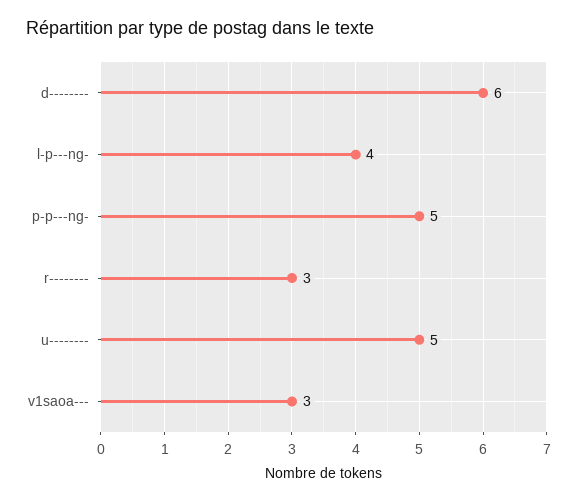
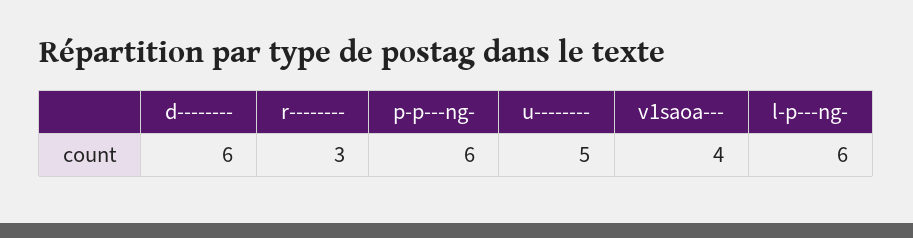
l-p---ng-: 4 -> 6
p-p---ng-: 5 -> 6
v1saoa---: 3 -> 4

